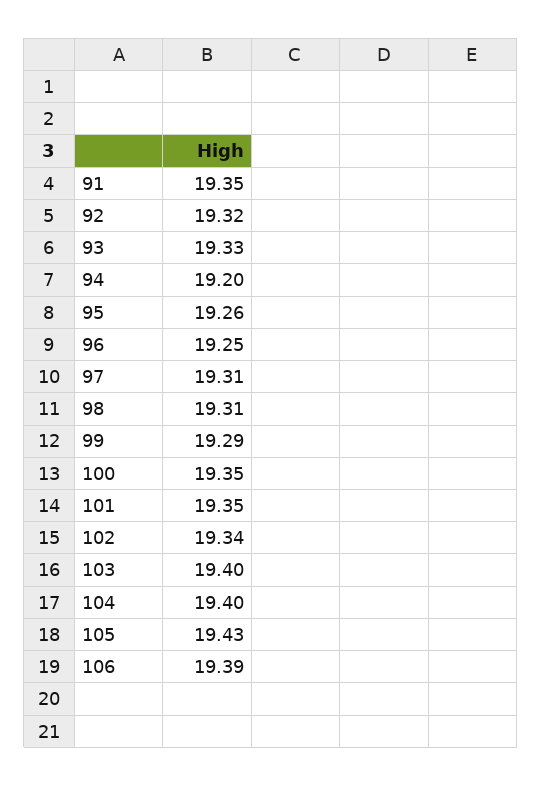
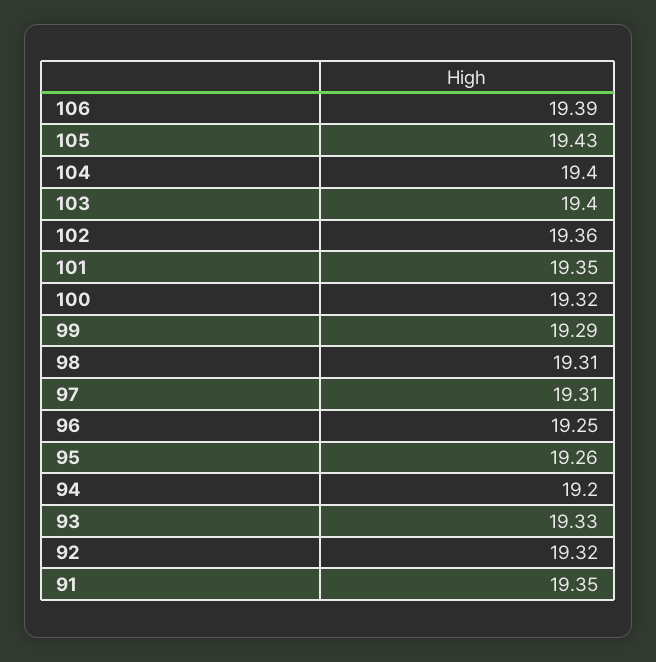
100: 19.35 -> 19.32
102: 19.34 -> 19.36

